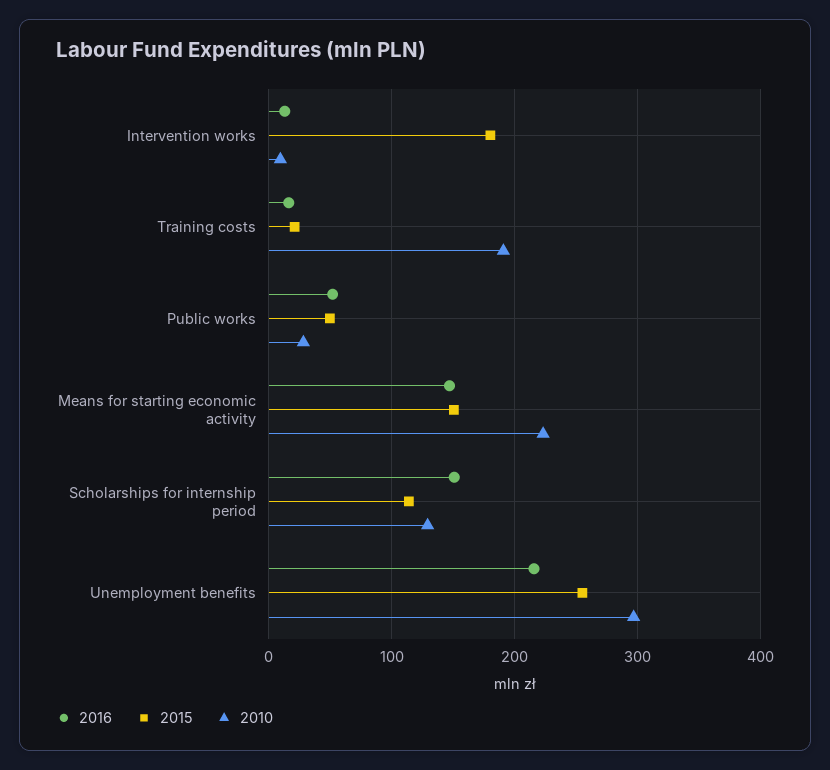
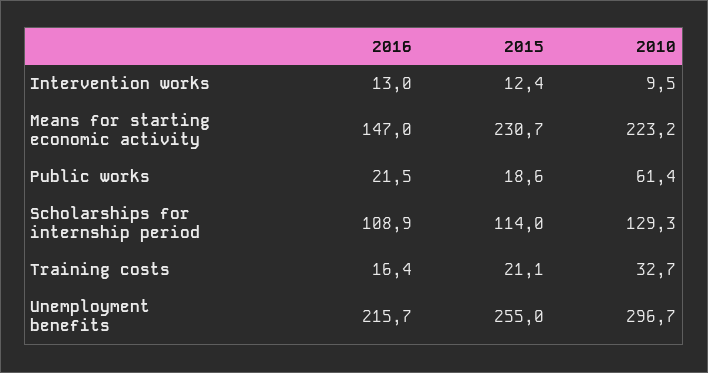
2015, Intervention works: 180 -> 12.4
2010, Training costs: 190 -> 32.7
2016, Public works: 50 -> 21.5
2015, Public works: 50 -> 18.6
2010, Public works: 30 -> 61.4
2015, Means for starting economic activity: 150 -> 230.7
2016, Scholarships for internship period: 150 -> 108.9

